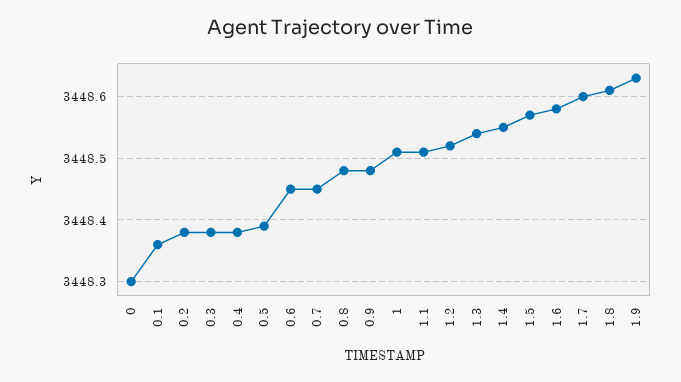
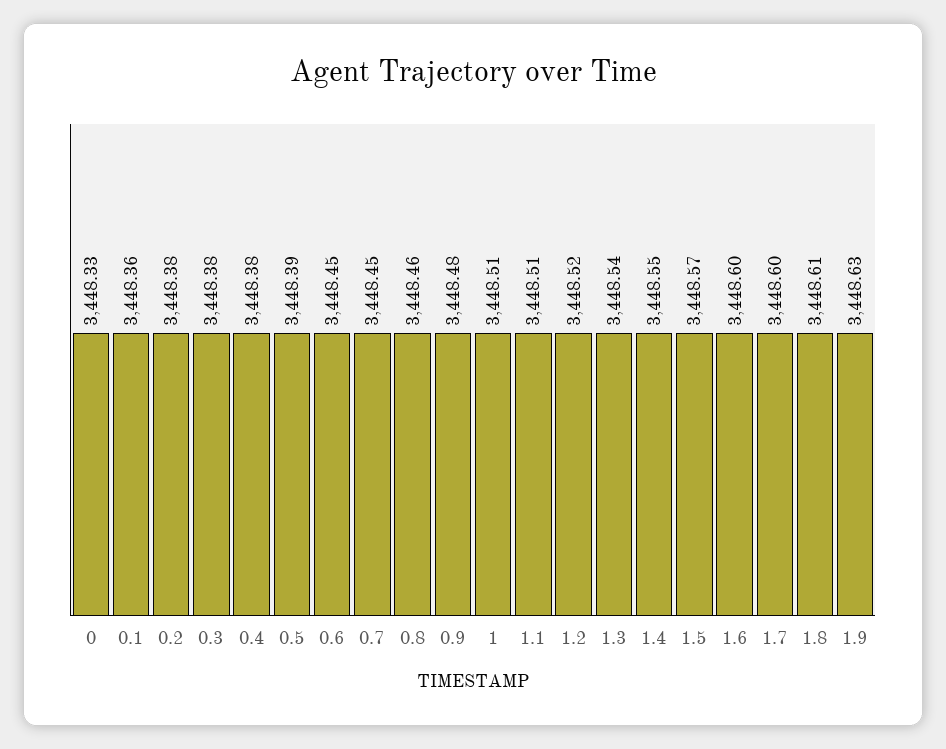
0: 3448.3 -> 3448.33
0.8: 3448.48 -> 3448.46
1.6: 3448.58 -> 3448.6

